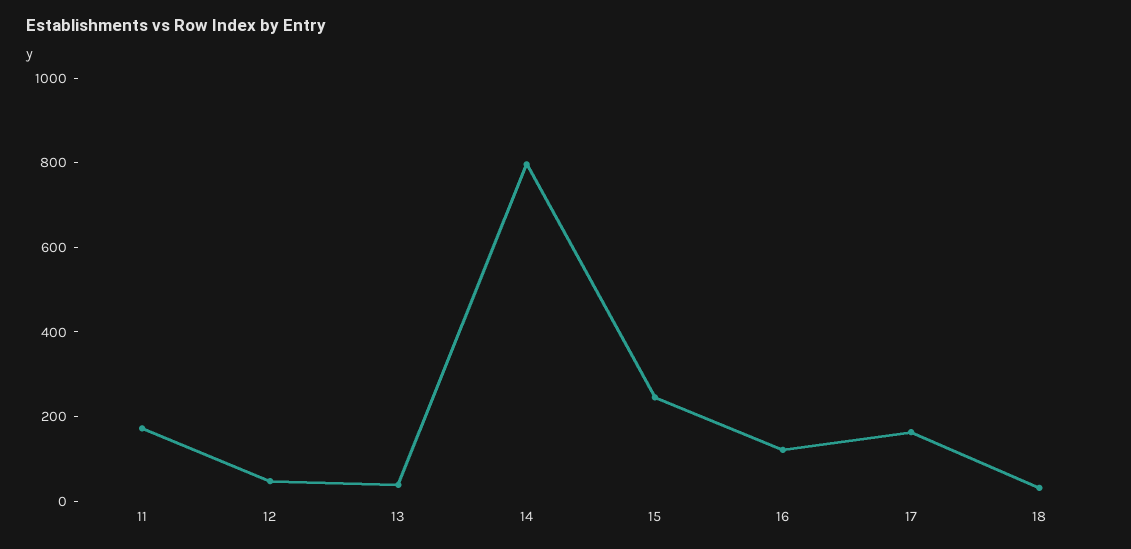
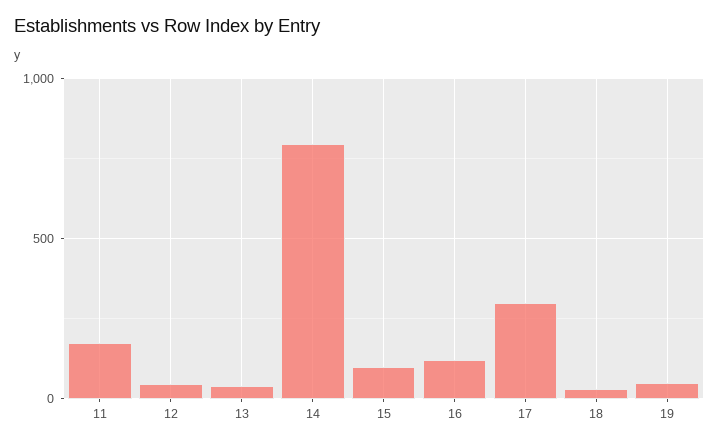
15: 250 -> 100
17: 150 -> 300
19: none -> 50

